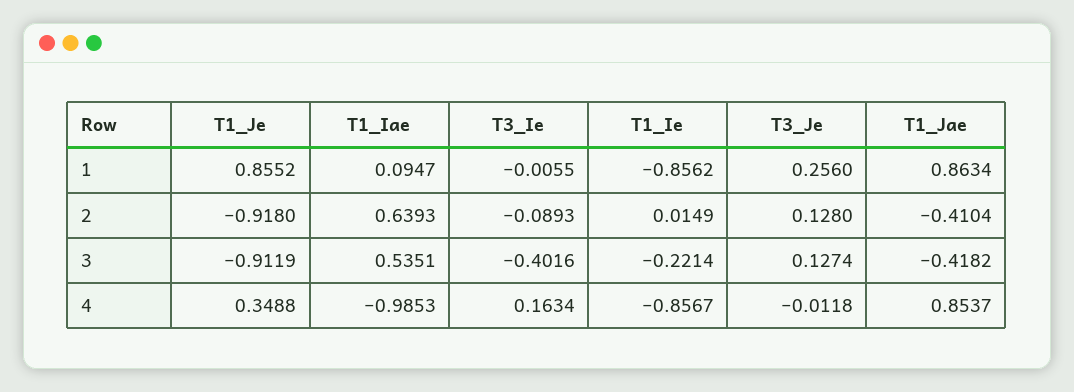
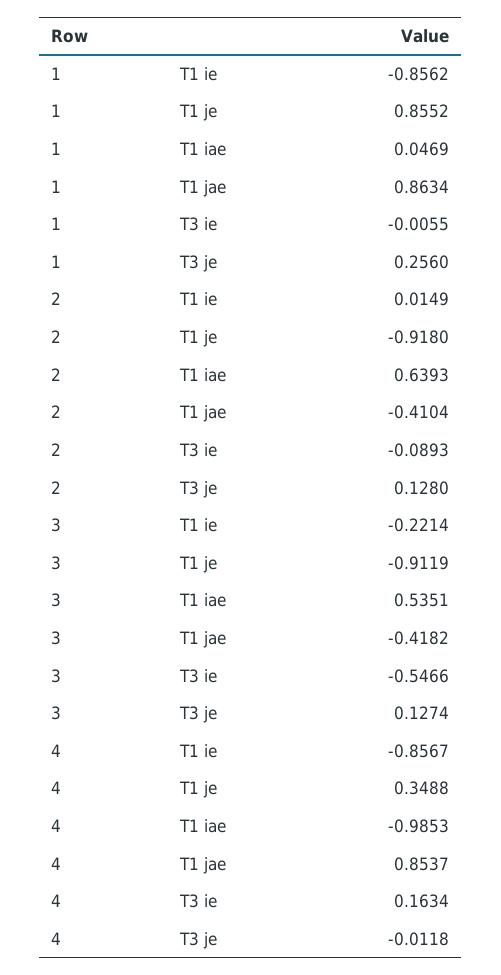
T1_Iae, 1: 0.0947 -> 0.0469
T3_Ie, 3: -0.4016 -> -0.5466

